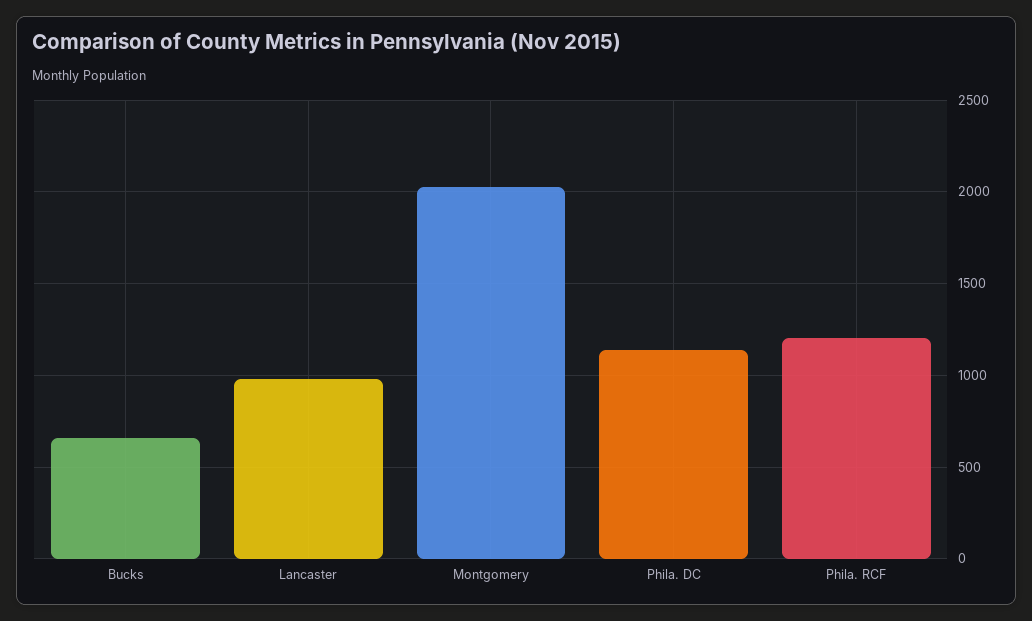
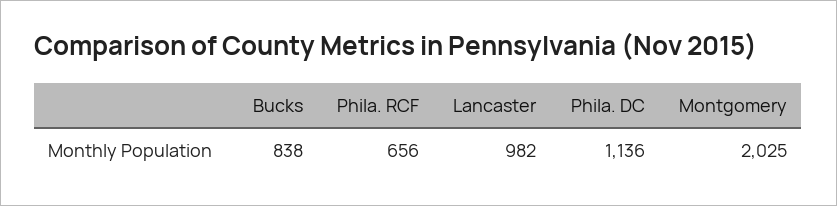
Bucks: 650 -> 838
Phila. RCF: 1200 -> 656

